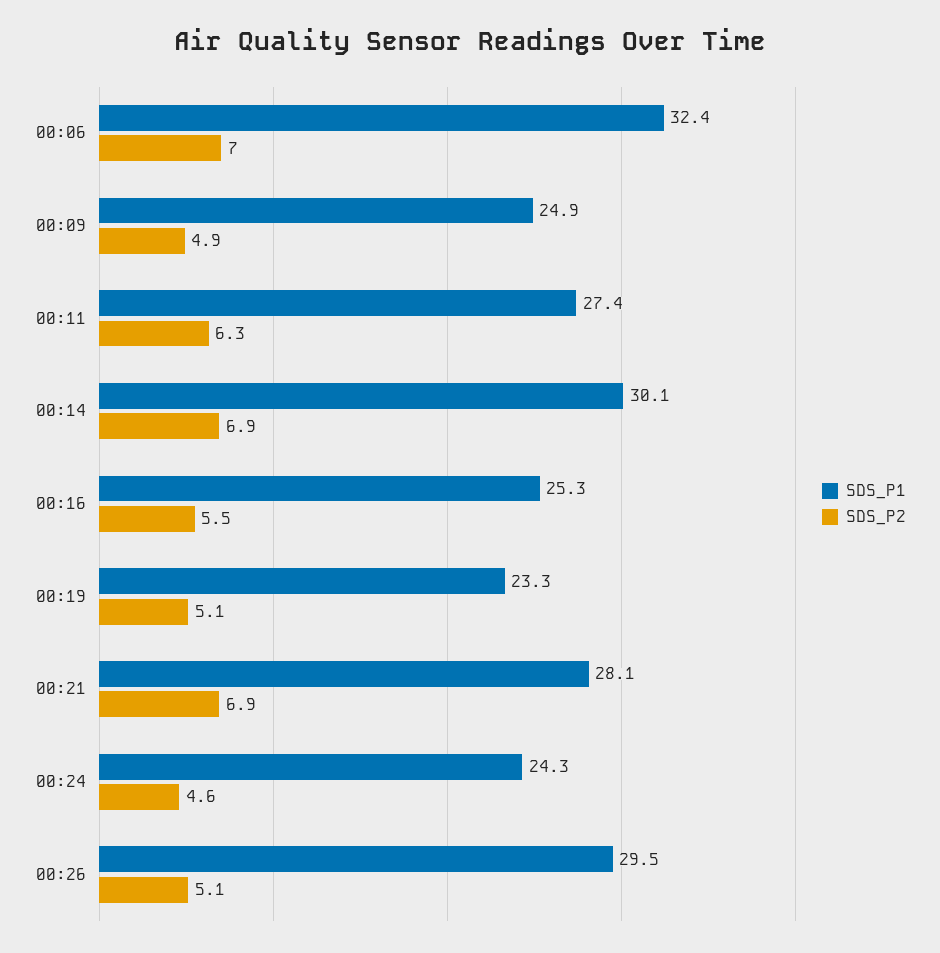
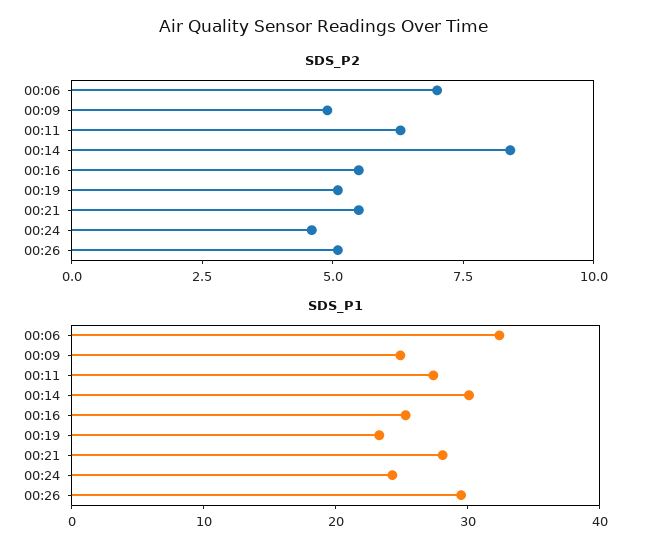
SDS_P2, 00:14: 6.9 -> 8.5
SDS_P2, 00:21: 6.9 -> 5.5

